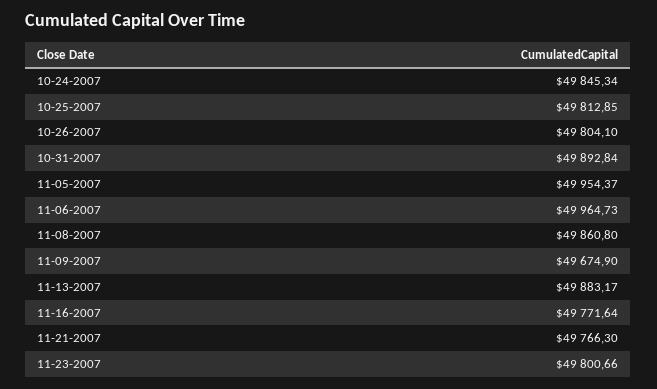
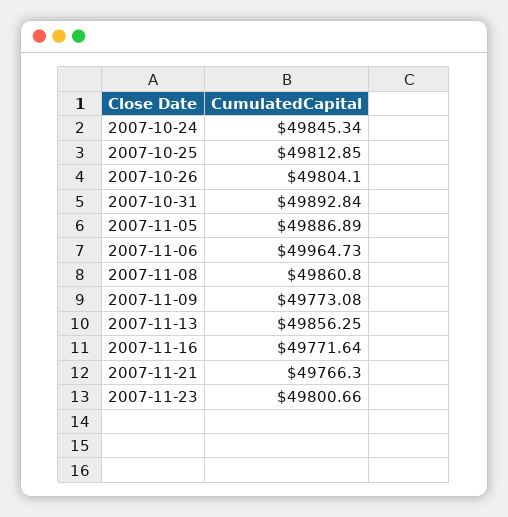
11-05-2007: 49954.37 -> 49886.89
11-09-2007: 49674.9 -> 49773.08
11-13-2007: 49883.17 -> 49856.25

